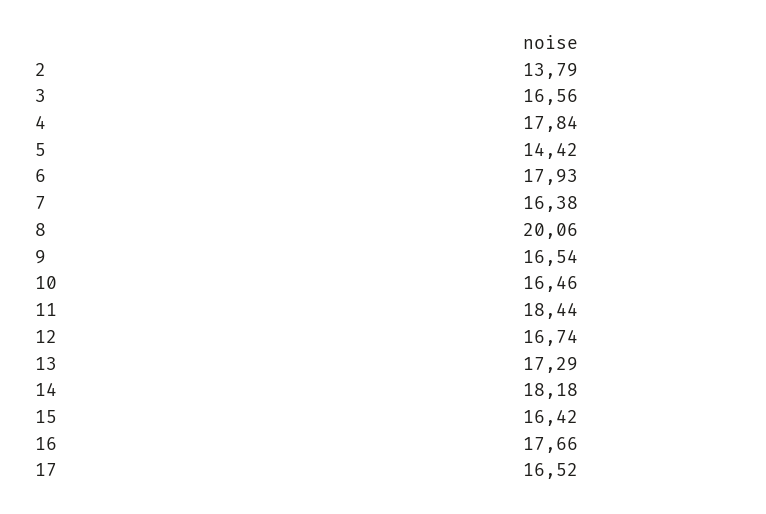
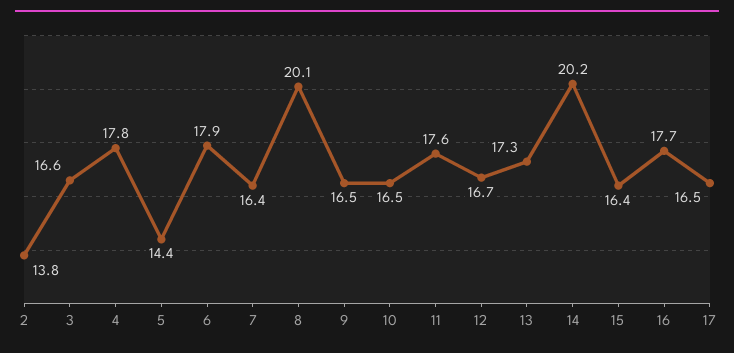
11: 18.44 -> 17.6
14: 18.18 -> 20.2

